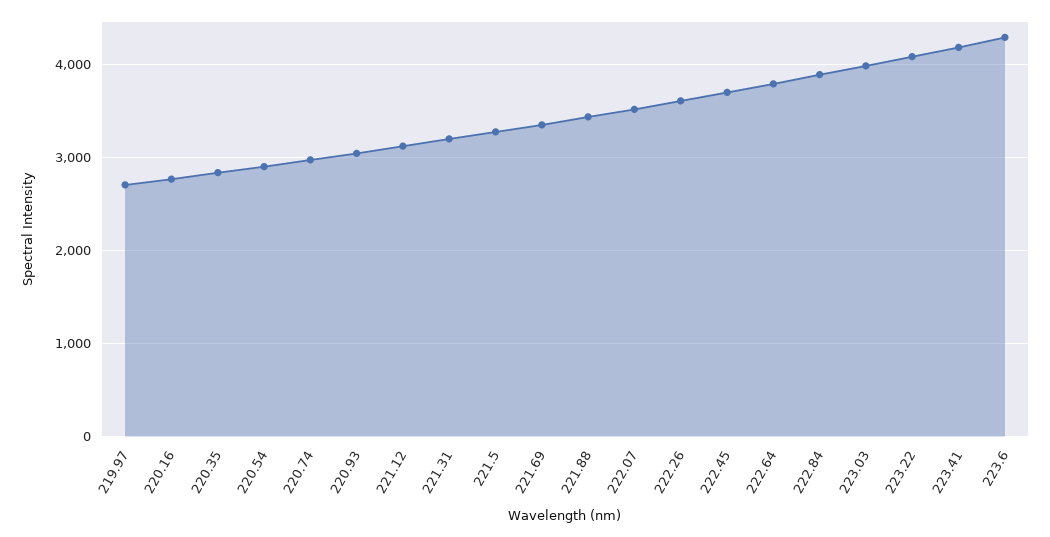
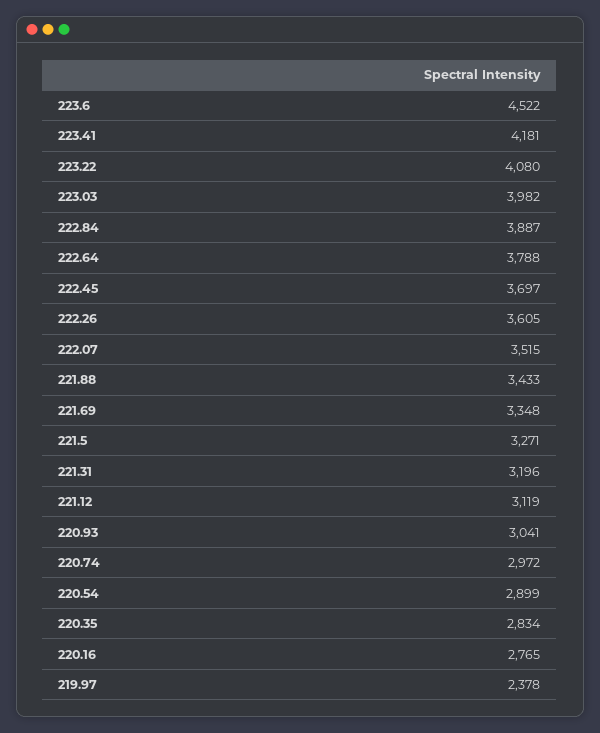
219.97: 2700 -> 2378
223.6: 4300 -> 4522

